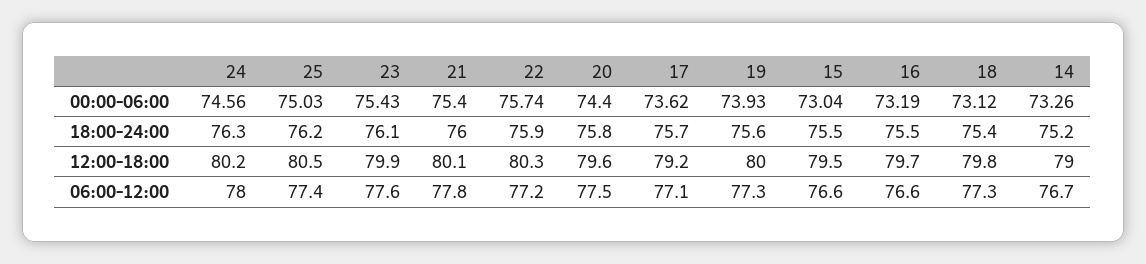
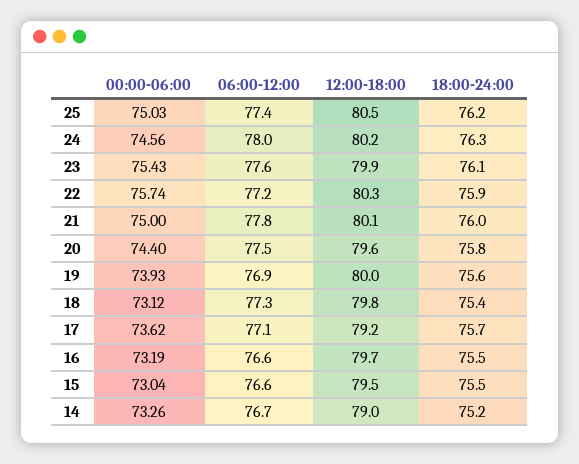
21, 00:00-06:00: 75.4 -> 75
19, 06:00-12:00: 77.3 -> 76.9

